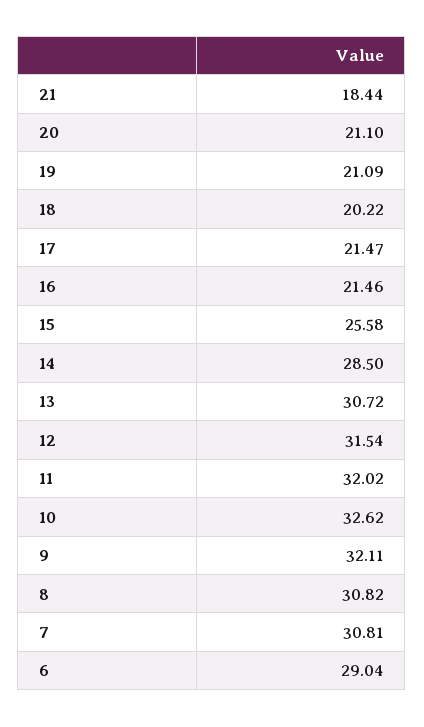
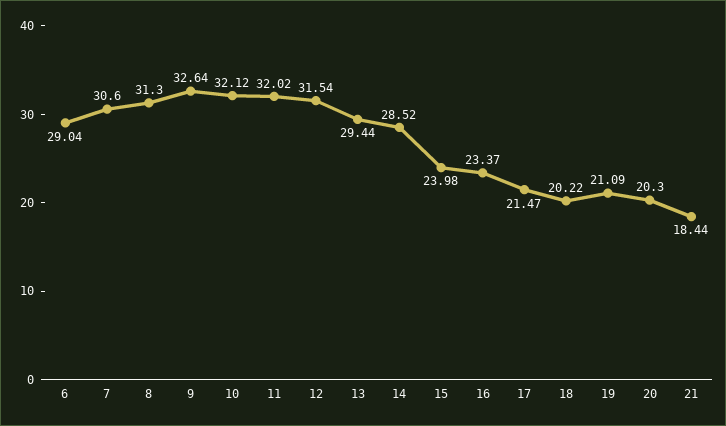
20: 21.1 -> 20.3
16: 21.46 -> 23.37
15: 25.58 -> 23.98
14: 28.5 -> 28.52
13: 30.72 -> 29.44
10: 32.62 -> 32.12
9: 32.11 -> 32.64
8: 30.82 -> 31.3
7: 30.81 -> 30.6

